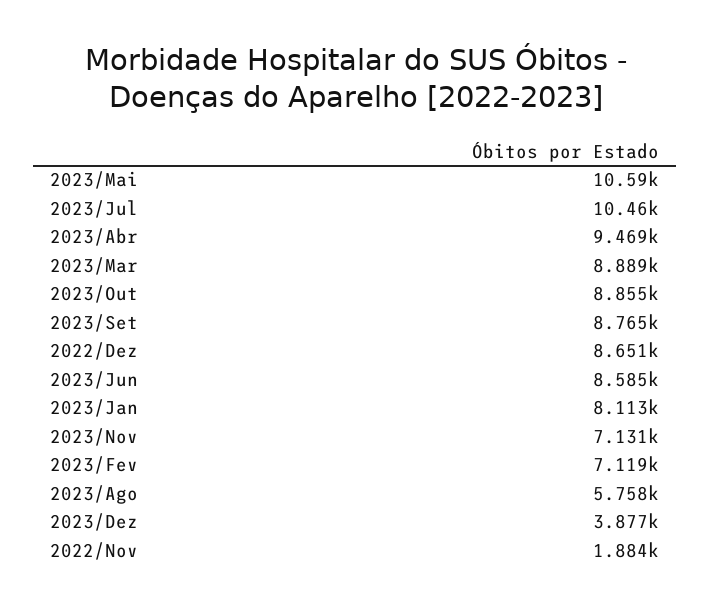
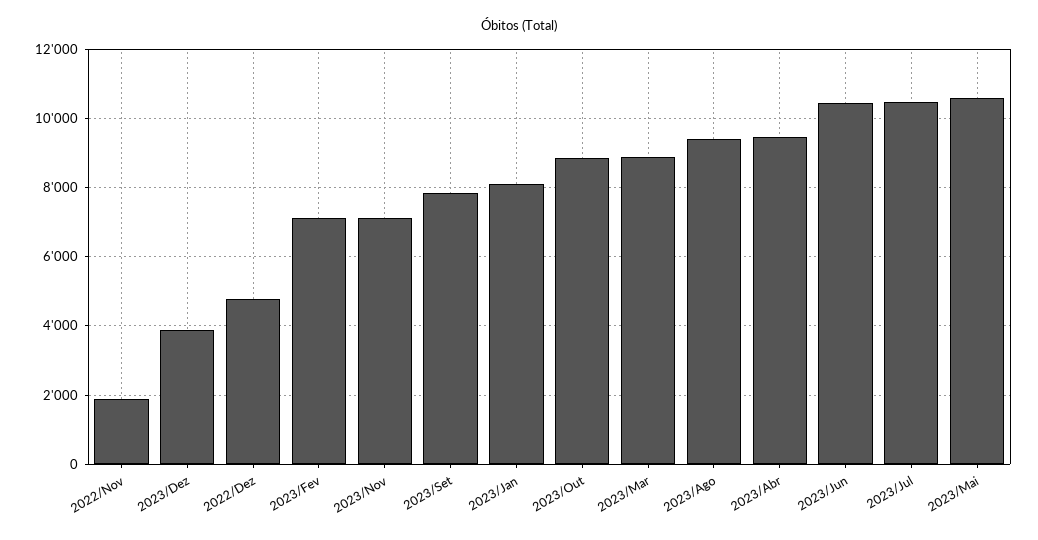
2023/Set: 8765 -> 7800
2022/Dez: 8651 -> 4800
2023/Jun: 8585 -> 10400
2023/Ago: 5758 -> 9400

